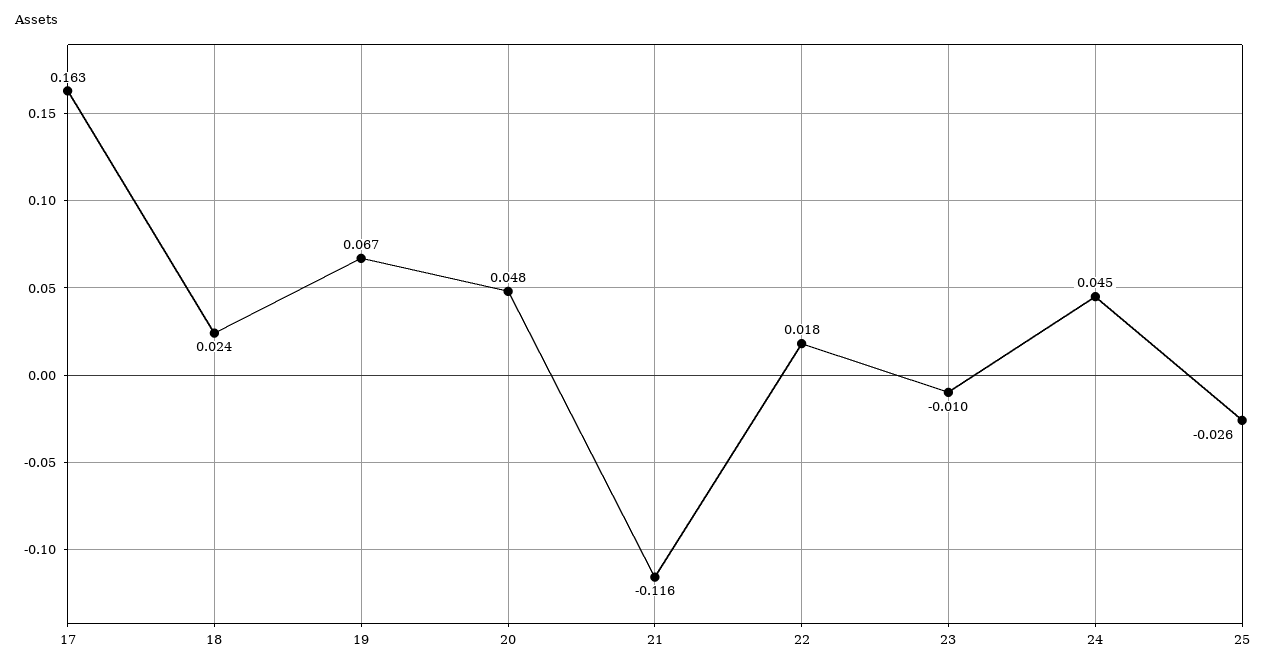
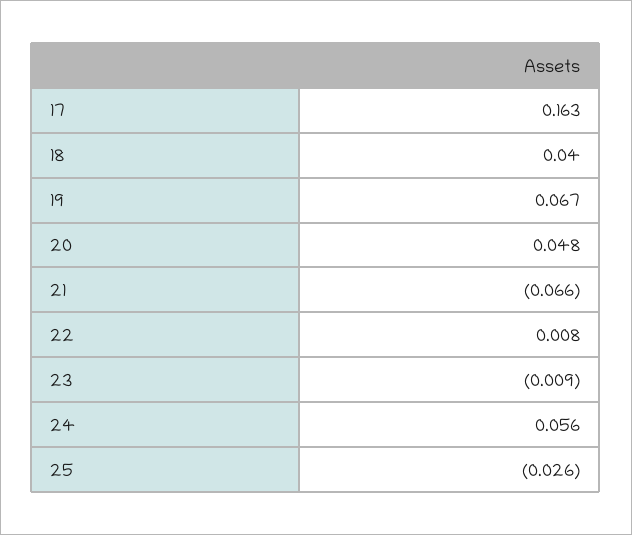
18: 0.024 -> 0.04
21: -0.116 -> -0.066
22: 0.018 -> 0.008
23: -0.01 -> -0.009
24: 0.045 -> 0.056

